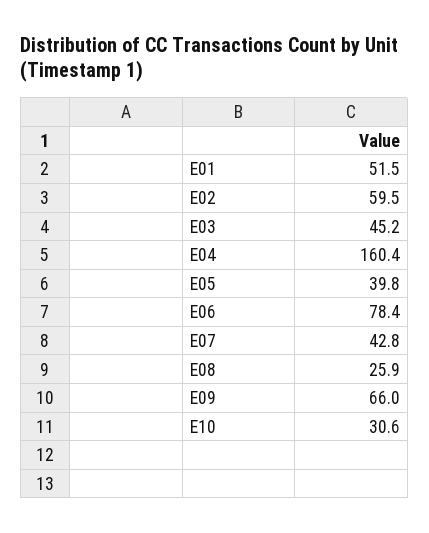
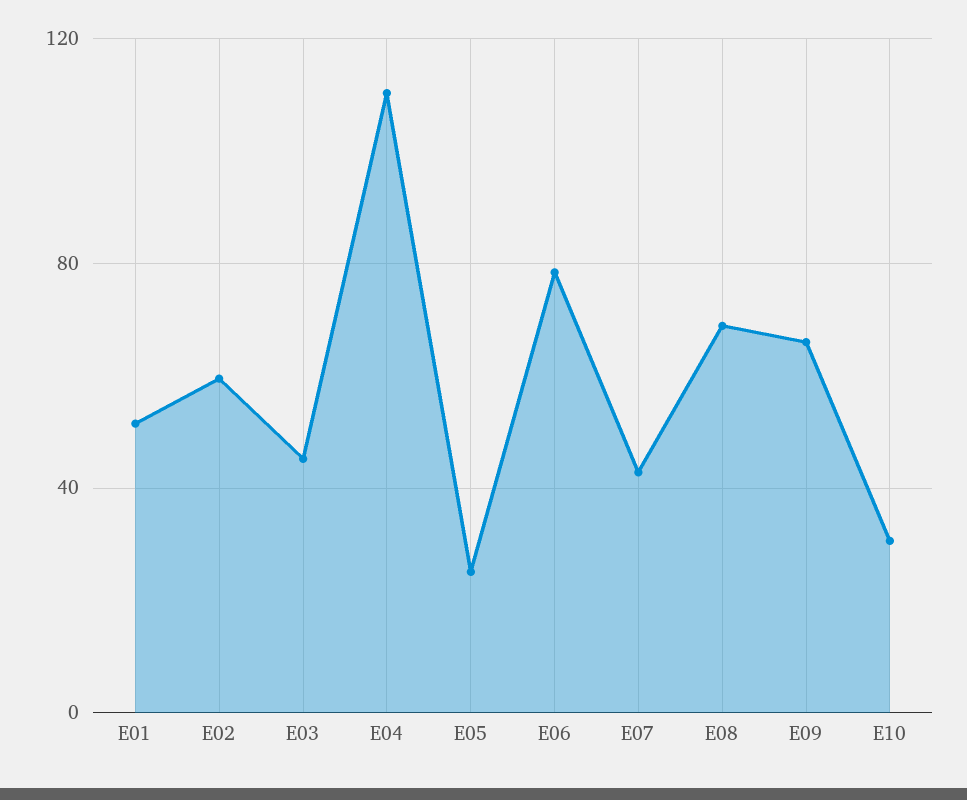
E04: 160.4 -> 110
E05: 39.8 -> 25
E08: 25.9 -> 70

